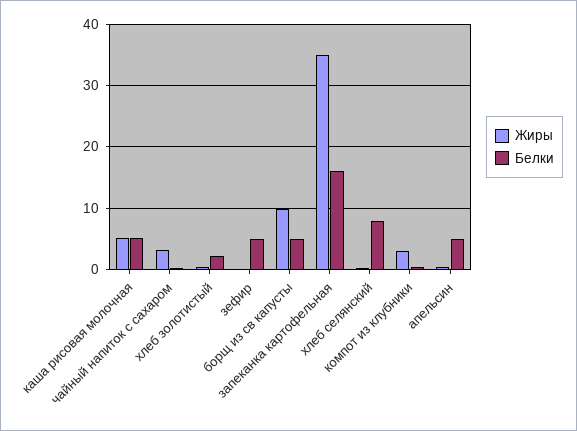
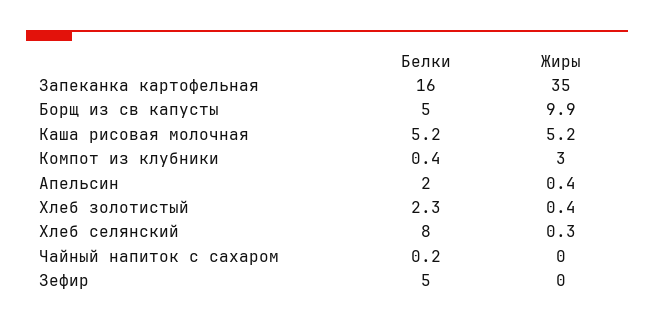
Жиры, чайный напиток с сахаром: 3 -> 0
Белки, апельсин: 5 -> 2

